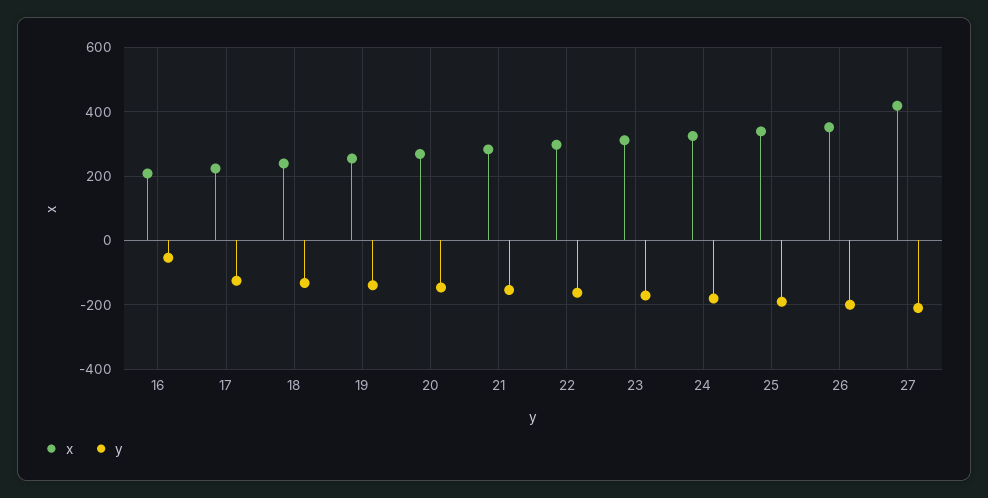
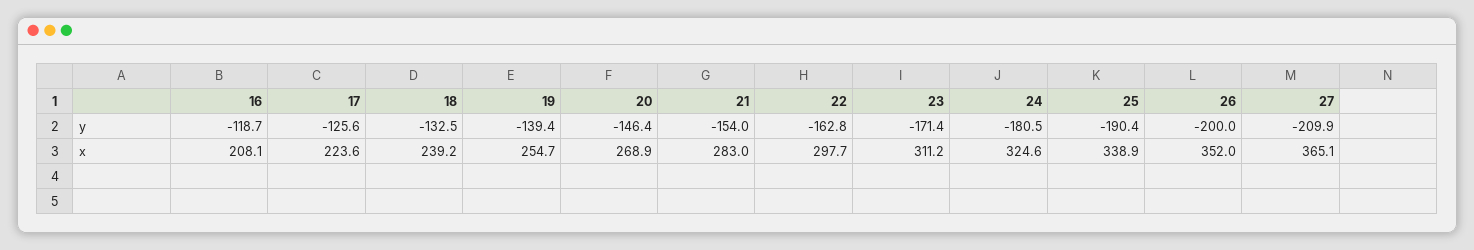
y, 16: -60 -> -118.7
x, 27: 420 -> 365.1

